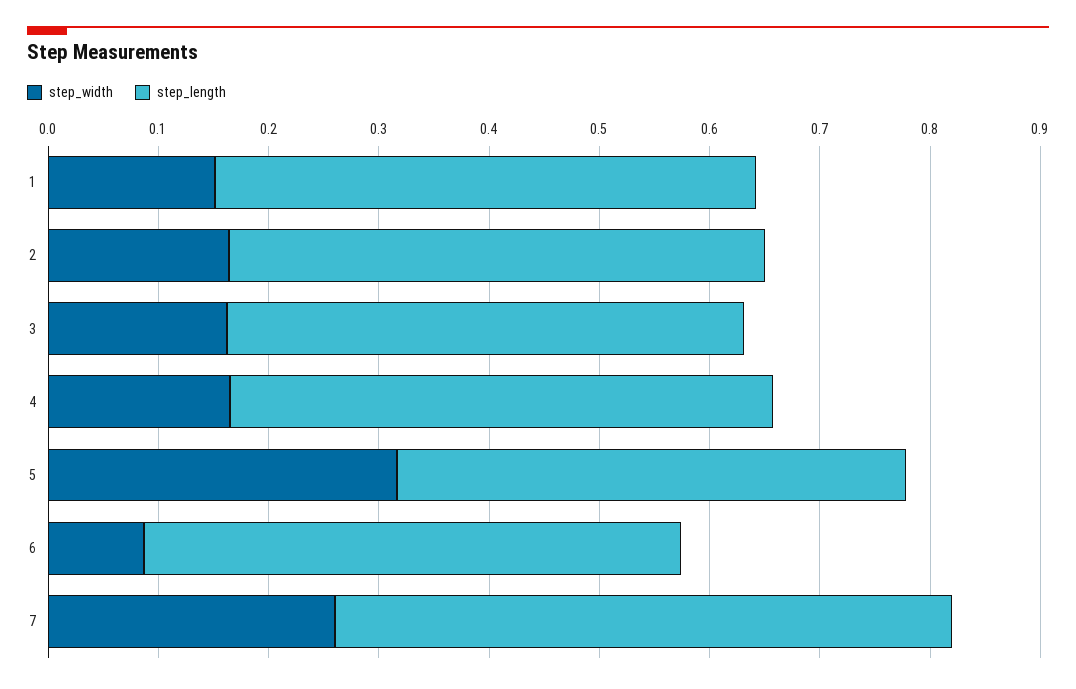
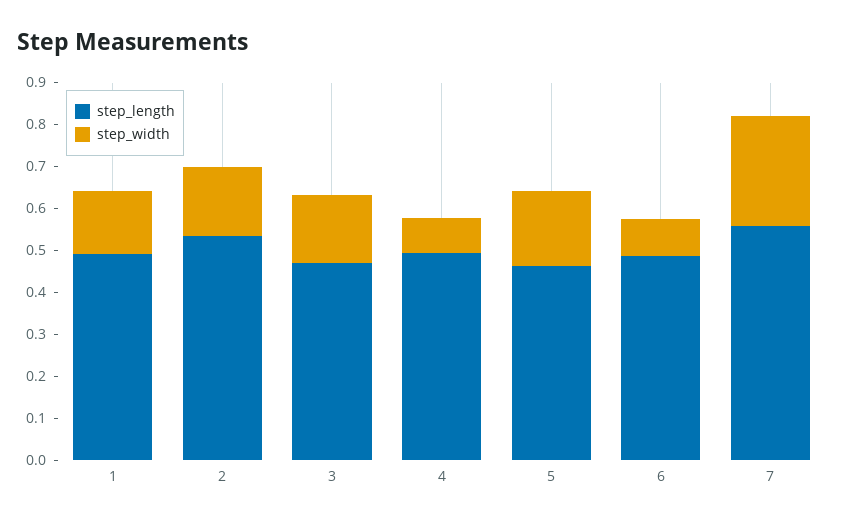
step_length, 2: 0.48 -> 0.54
step_width, 4: 0.16 -> 0.08
step_width, 5: 0.32 -> 0.18

